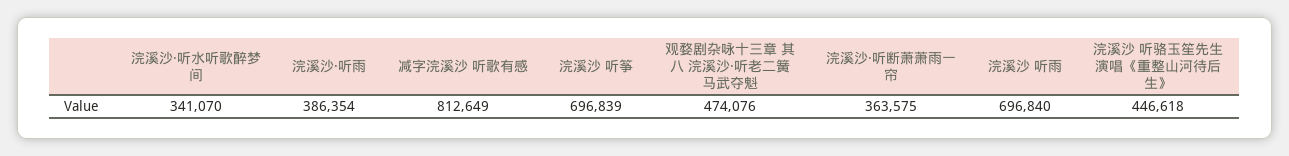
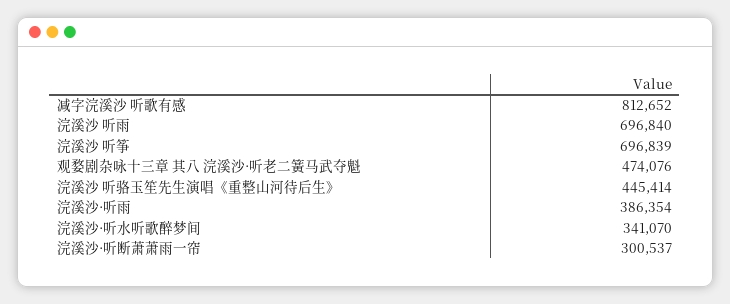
减字浣溪沙 听歌有感: 812649 -> 812652
浣溪沙·听断萧萧雨一帘: 363575 -> 300537
浣溪沙 听骆玉笙先生演唱《重整山河待后生》: 446618 -> 445414

